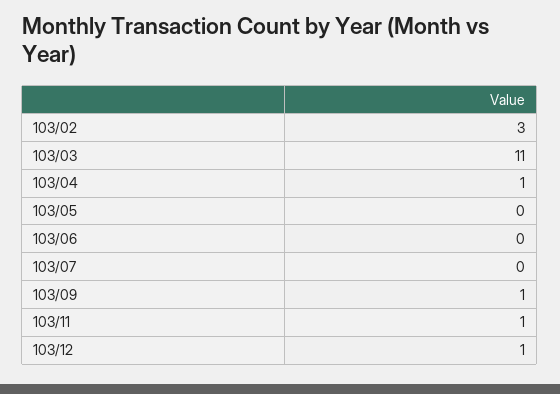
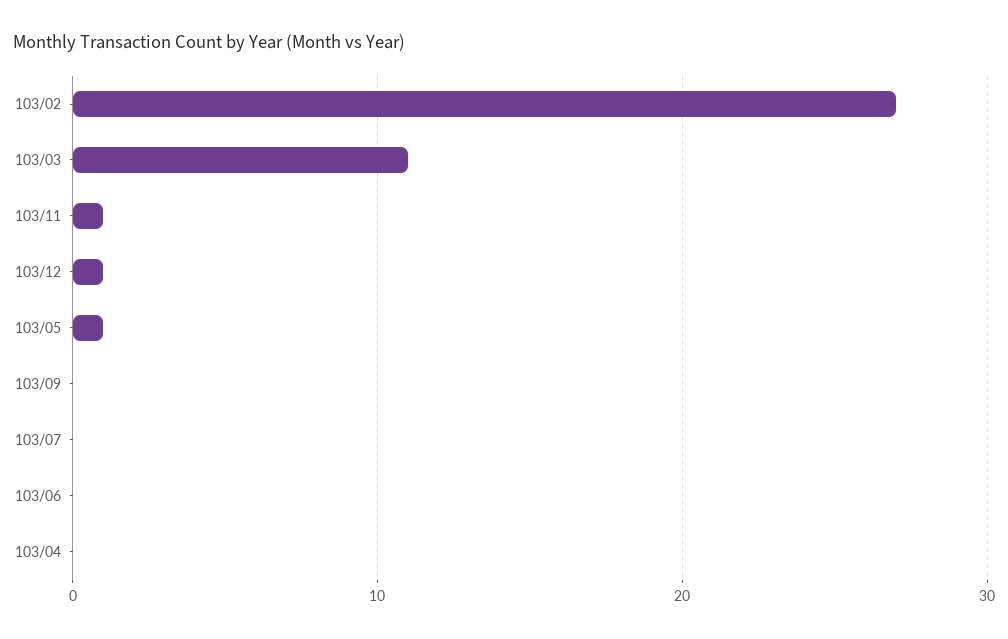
103/02: 3 -> 27
103/04: 1 -> 0
103/05: 0 -> 1
103/09: 1 -> 0

